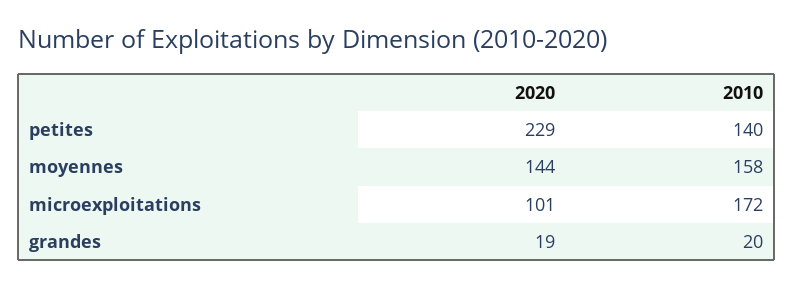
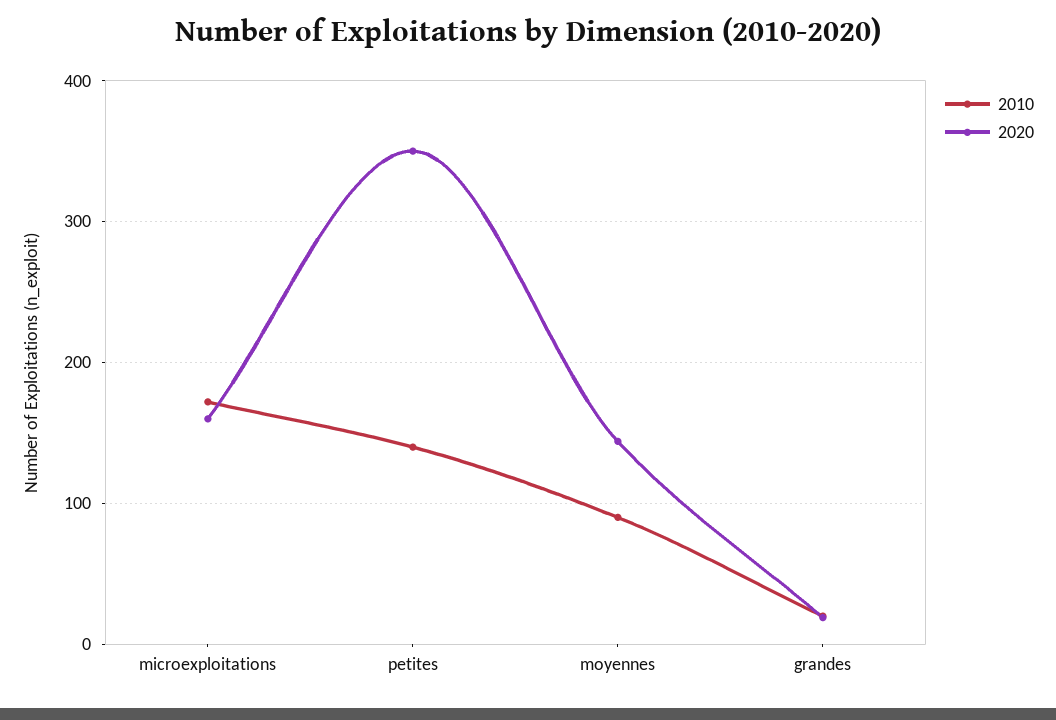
2020, petites: 229 -> 350
2010, moyennes: 158 -> 90
2020, microexploitations: 101 -> 160

